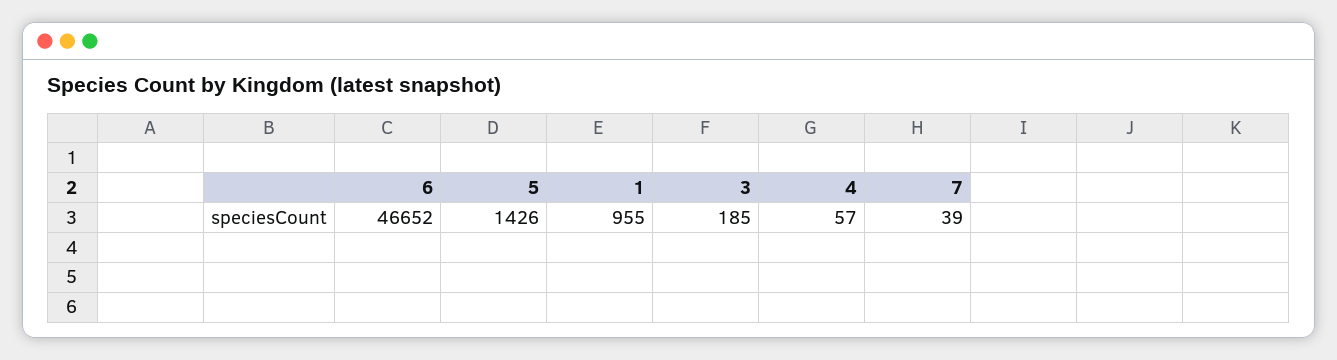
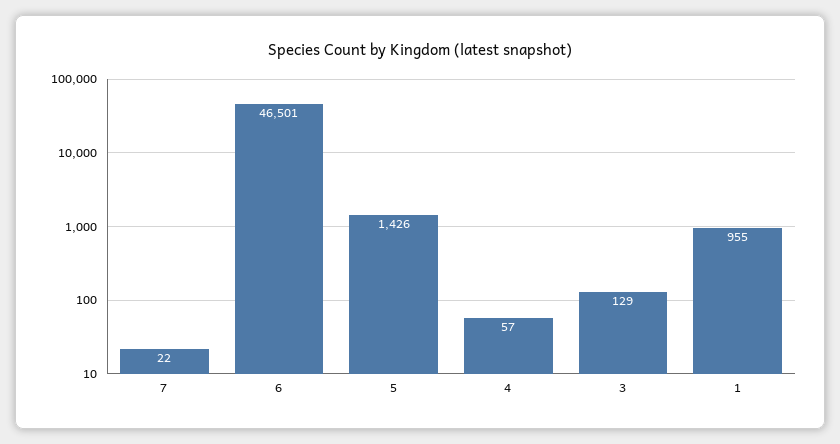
6: 46652 -> 46501
3: 185 -> 129
7: 39 -> 22

